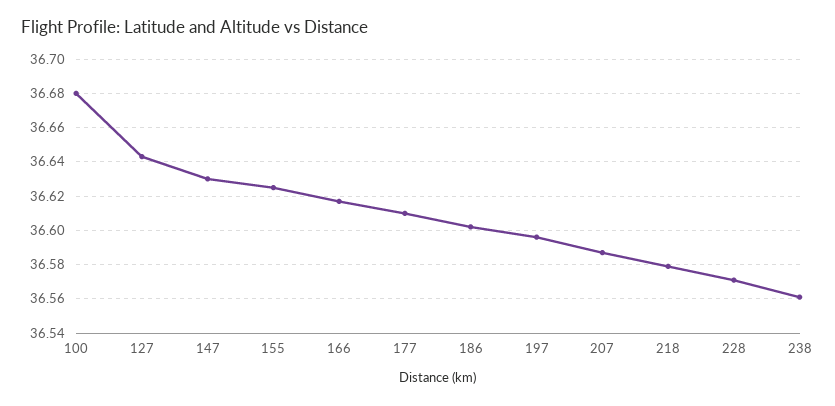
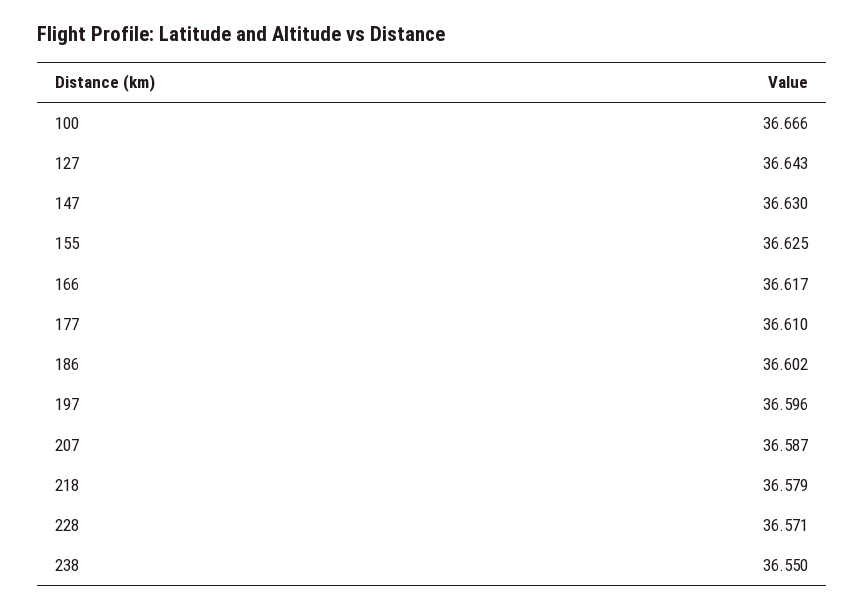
100: 36.68 -> 36.666
238: 36.56 -> 36.55

